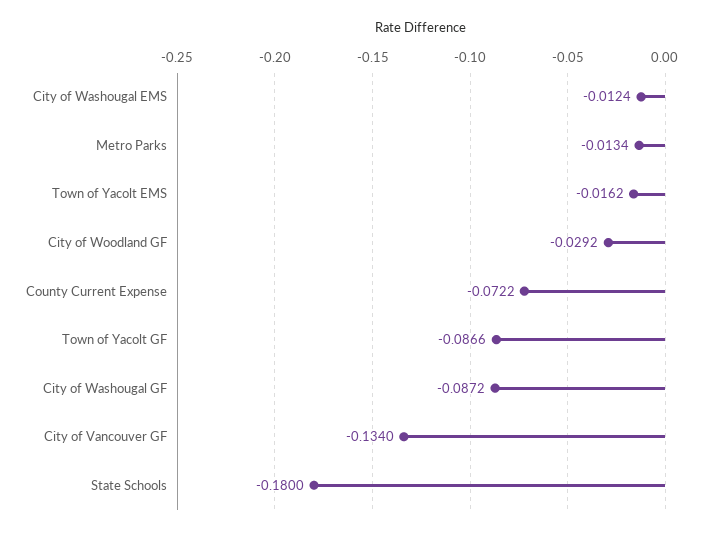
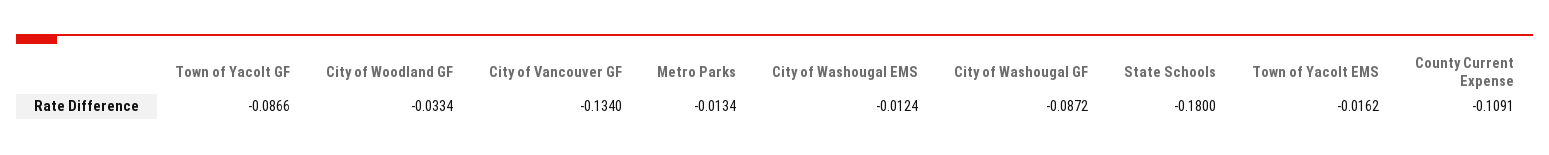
City of Woodland GF: -0.0292 -> -0.0334
County Current Expense: -0.0722 -> -0.1091

